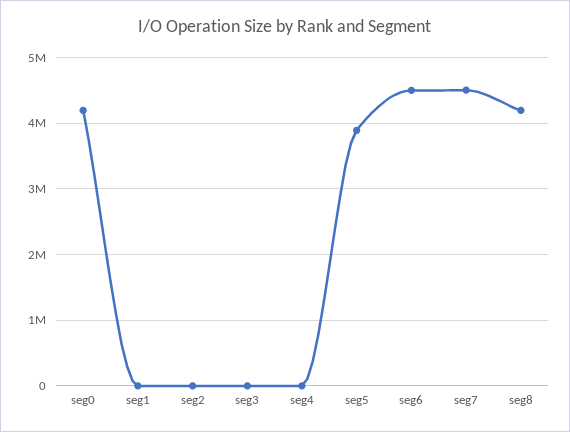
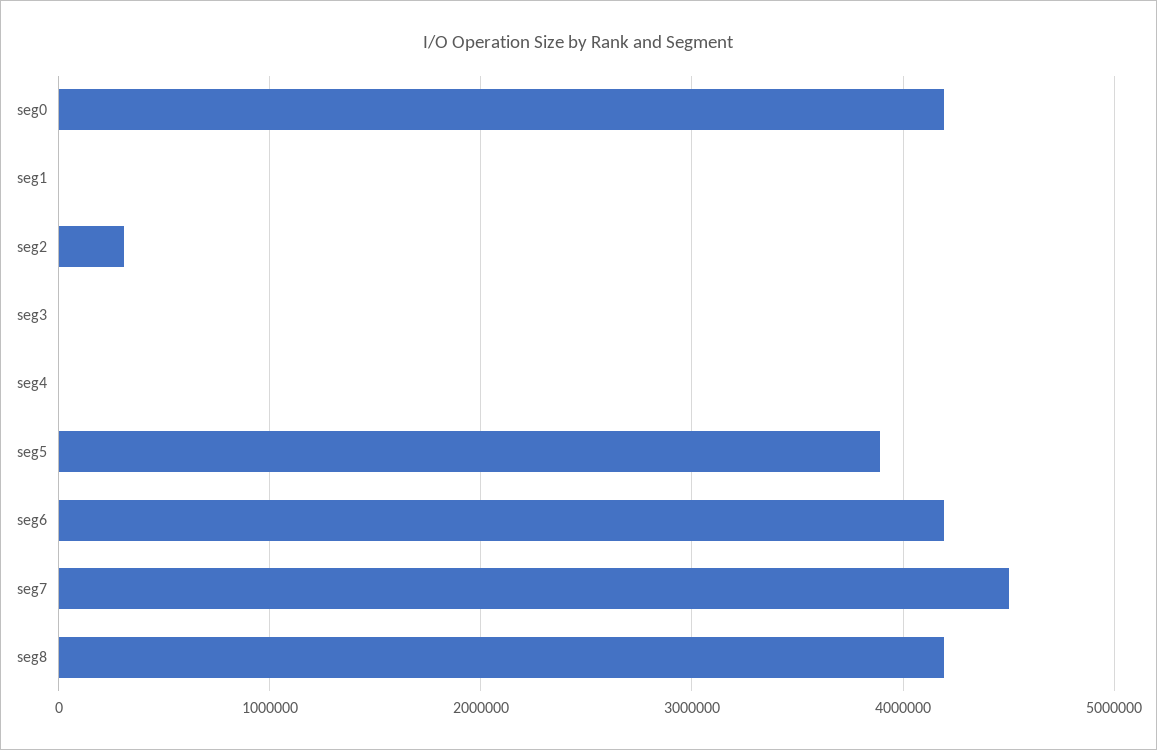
seg2: 0 -> 300000
seg6: 4500000 -> 4200000

